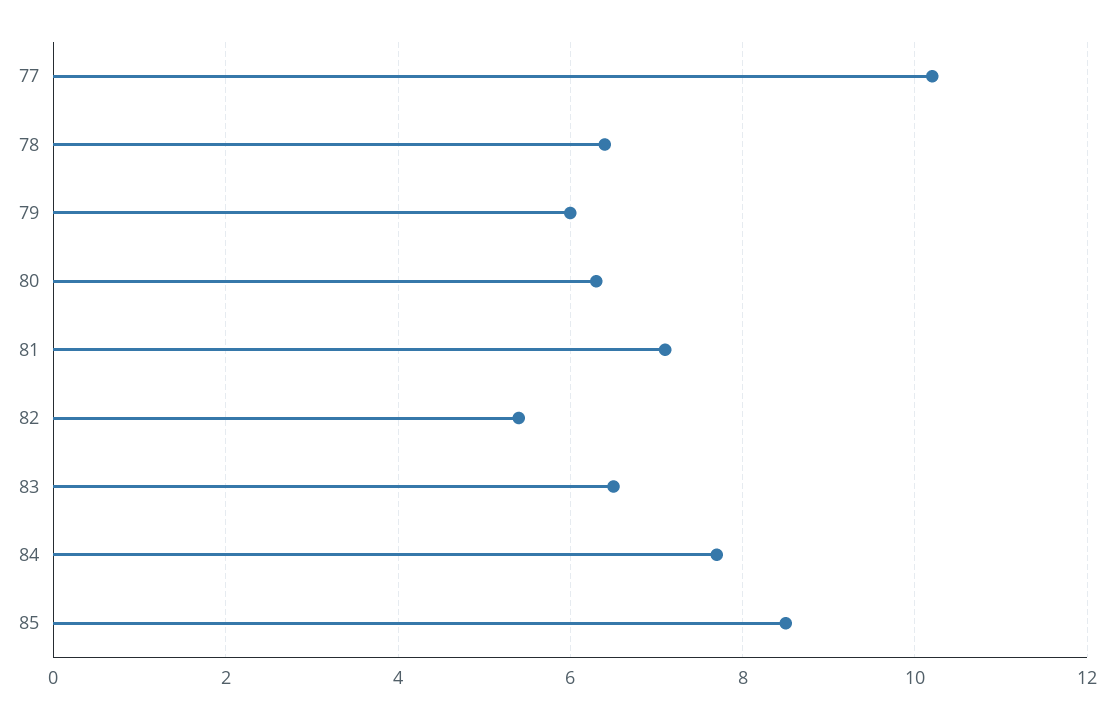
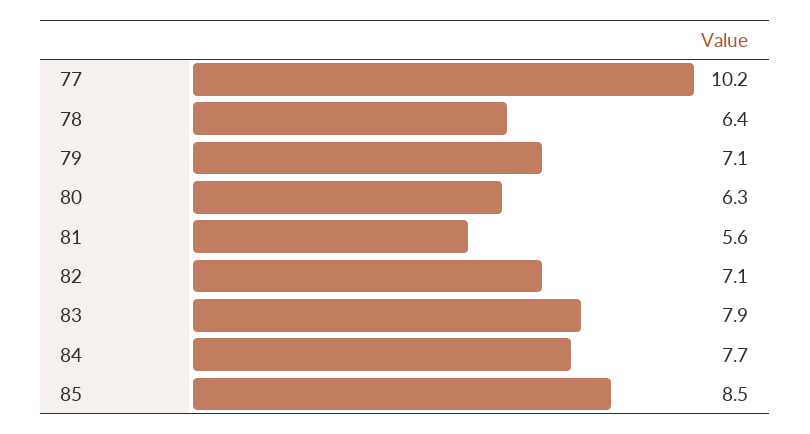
79: 6 -> 7.1
81: 7 -> 5.6
82: 5.5 -> 7.1
83: 6.5 -> 7.9

